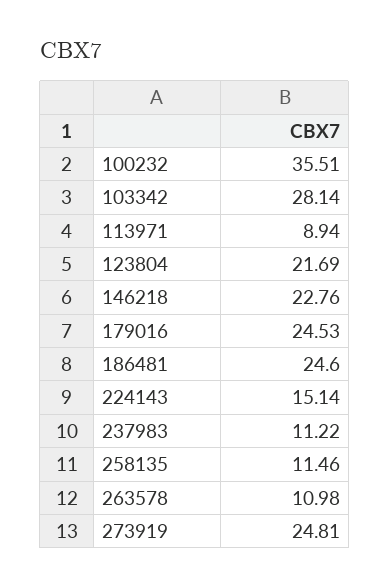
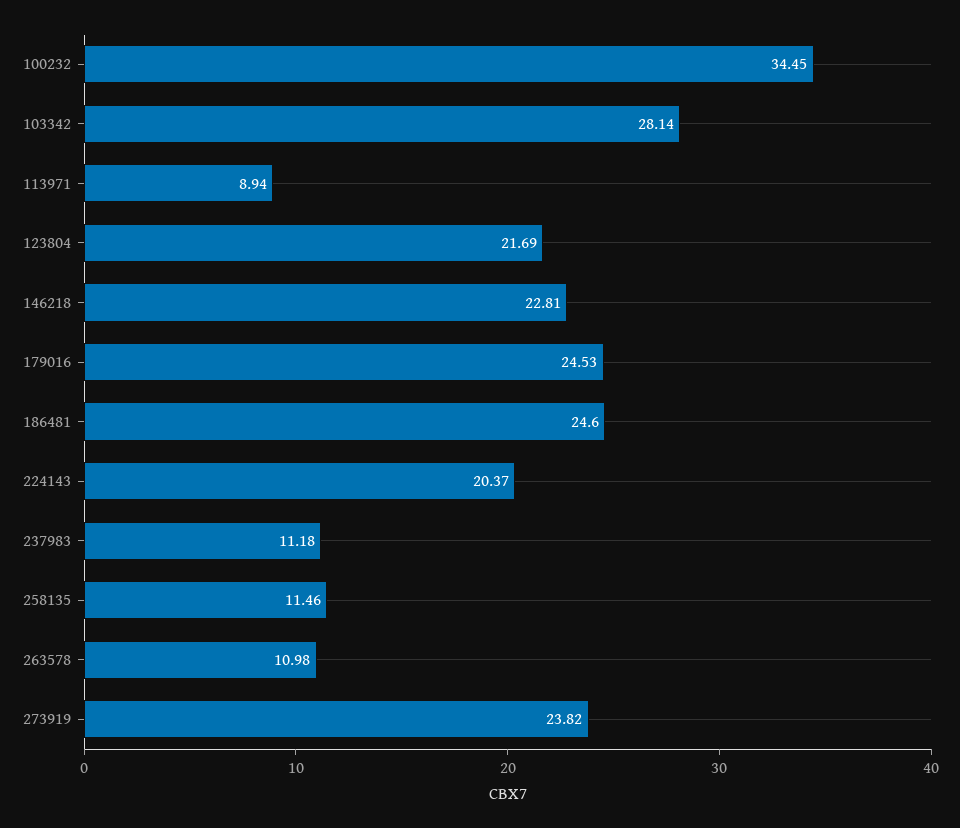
100232: 35.51 -> 34.45
146218: 22.76 -> 22.81
224143: 15.14 -> 20.37
237983: 11.22 -> 11.18
273919: 24.81 -> 23.82

